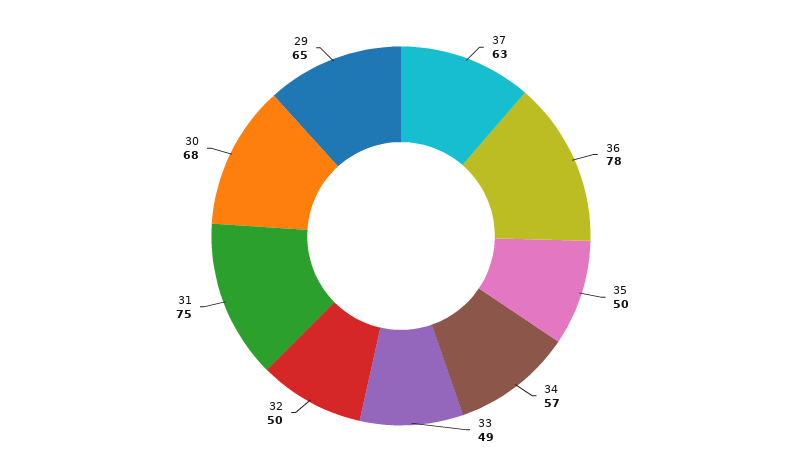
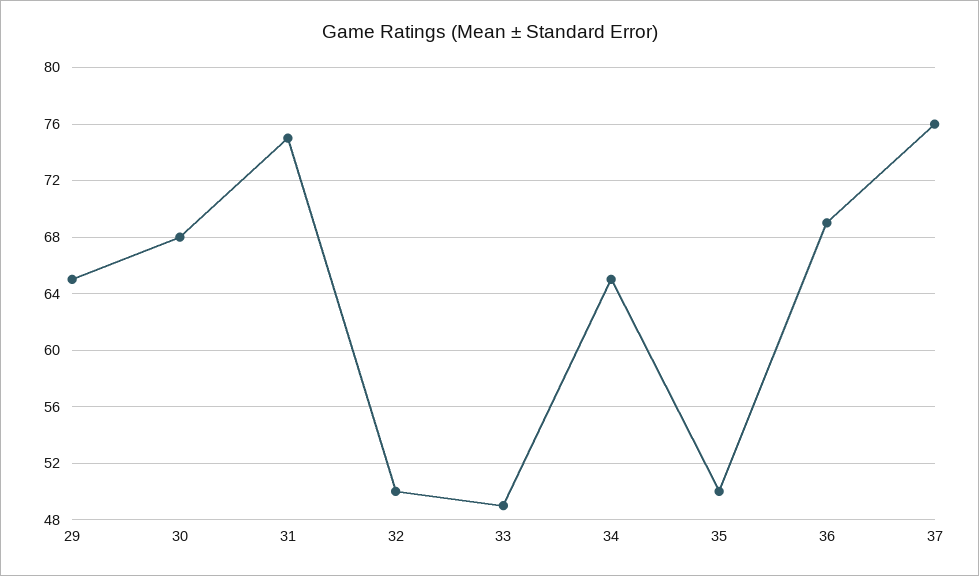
37: 63 -> 76
36: 78 -> 69
34: 57 -> 65

